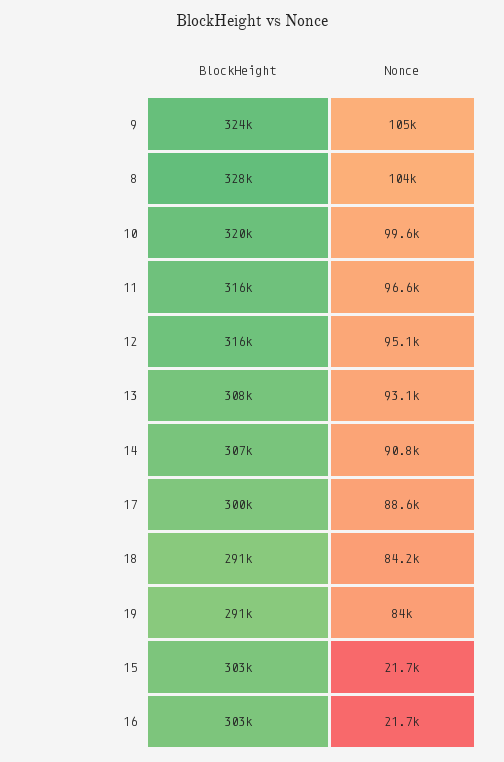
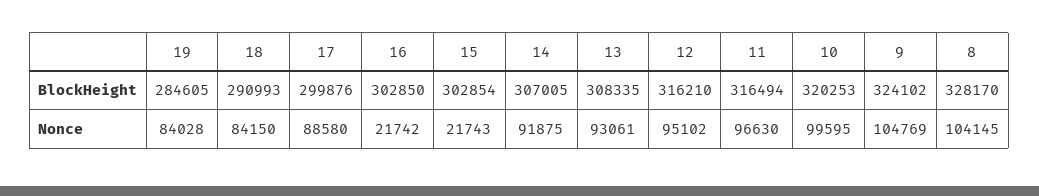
Nonce, 14: 90800 -> 91875
BlockHeight, 19: 291000 -> 284605

